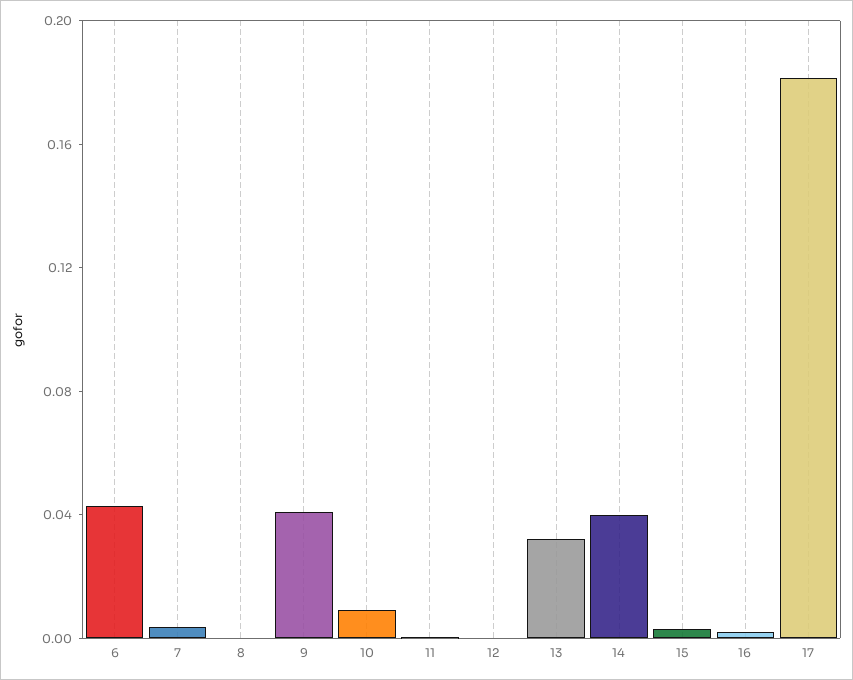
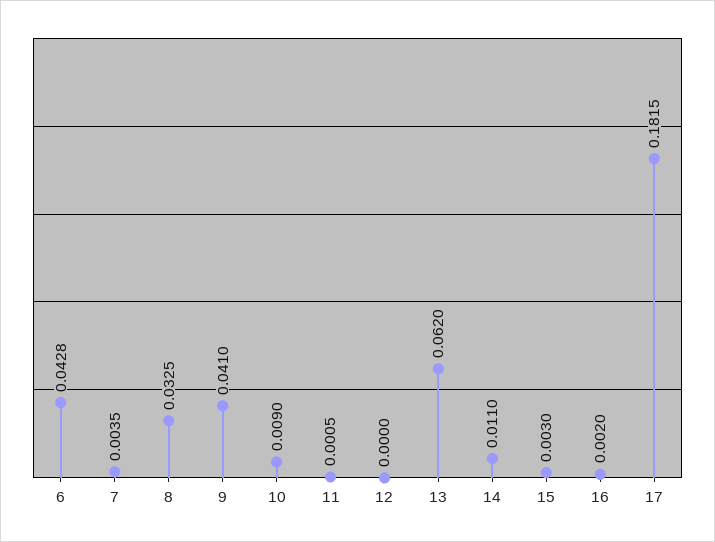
8: 0 -> 0.0325
13: 0.03 -> 0.062
14: 0.04 -> 0.011

